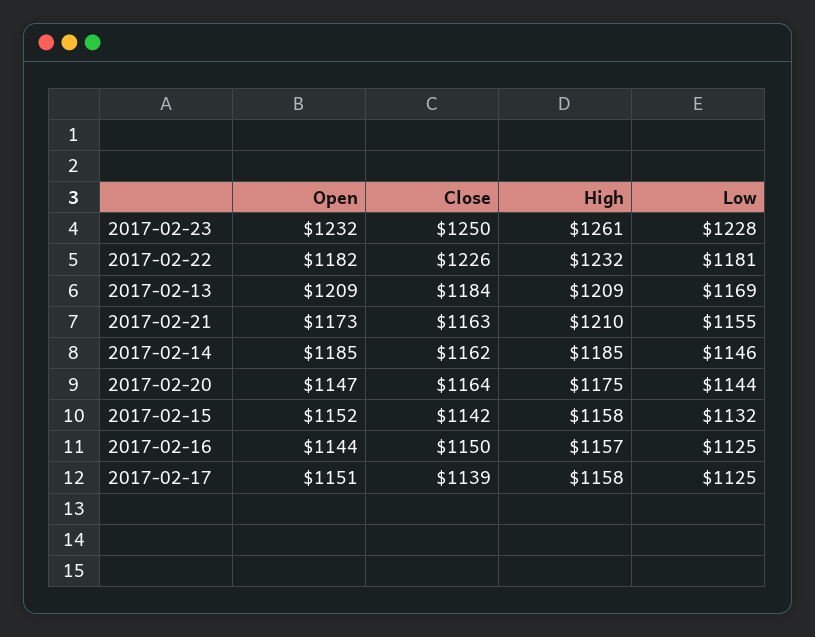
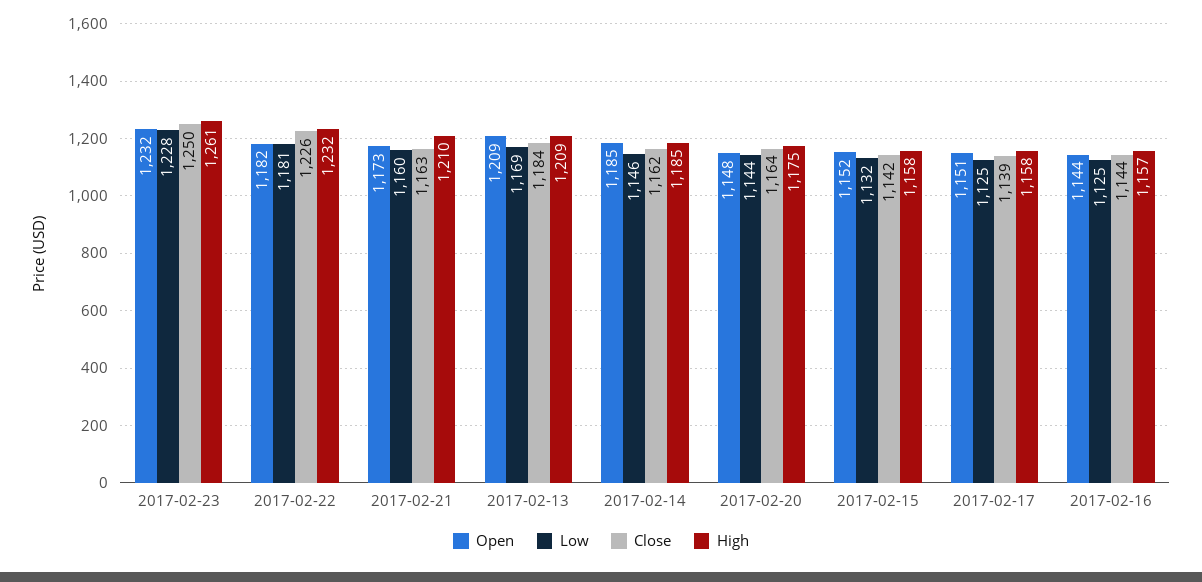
Low, 2017-02-21: 1155 -> 1160
Open, 2017-02-20: 1147 -> 1148
Close, 2017-02-16: 1150 -> 1144

